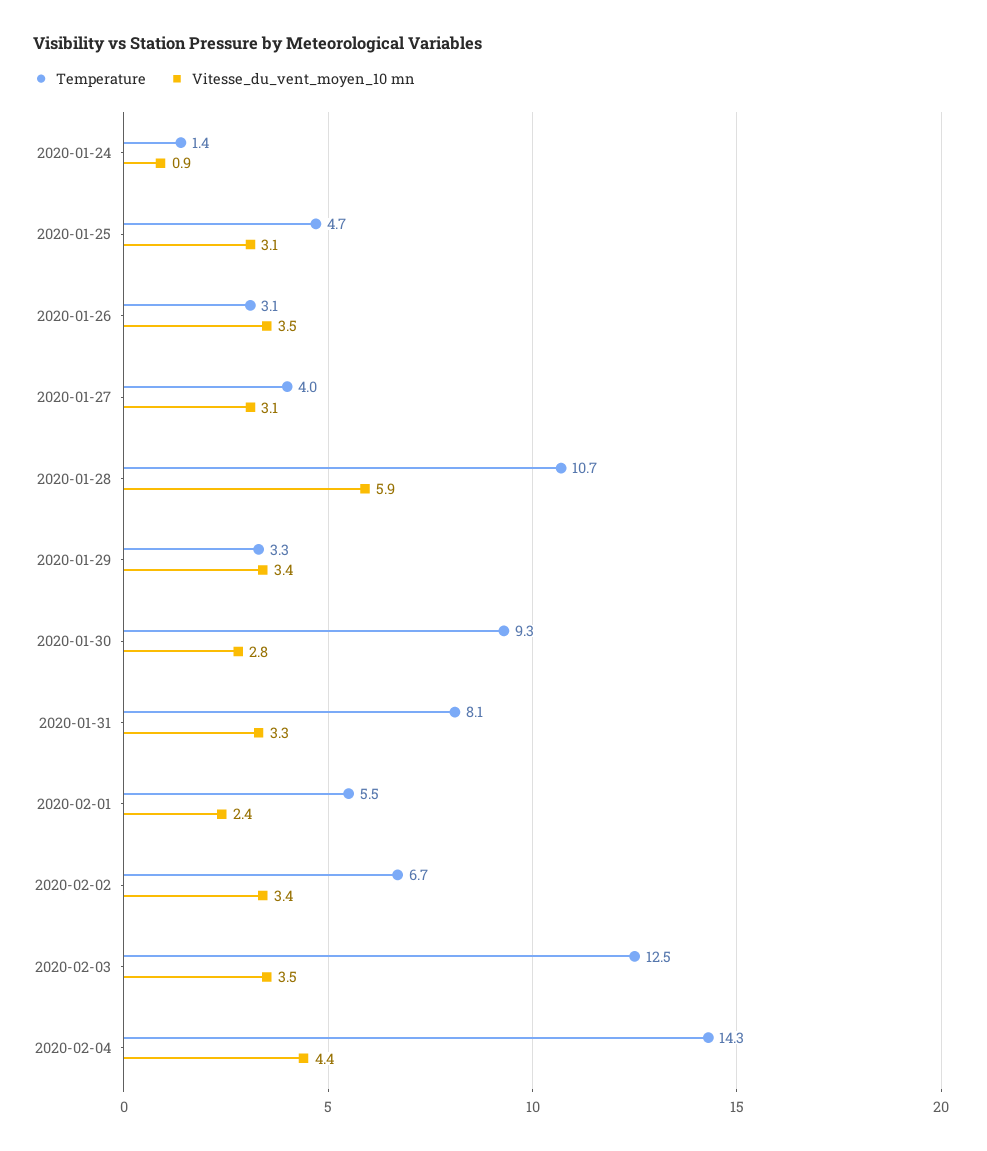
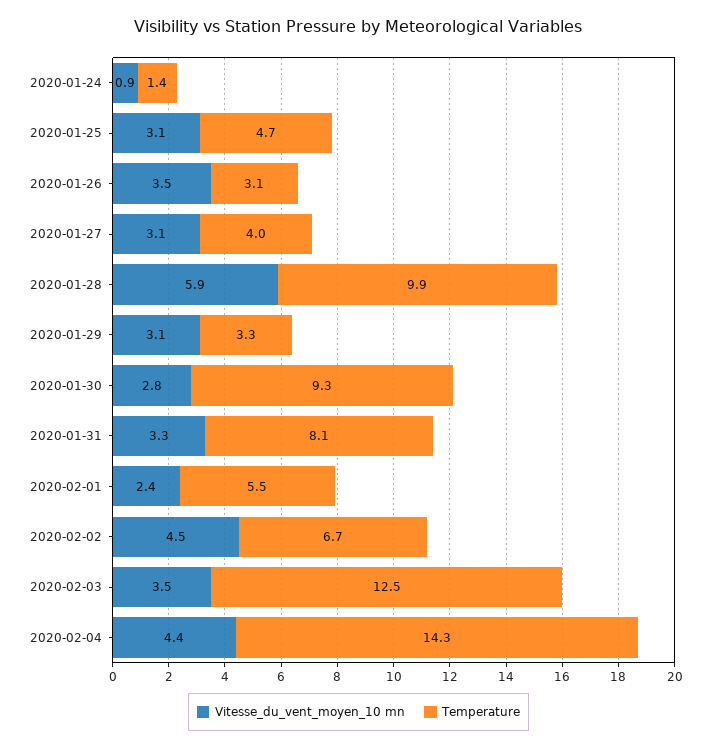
Temperature, 2020-01-28: 10.7 -> 9.9
Vitesse_du_vent_moyen_10 mn, 2020-01-29: 3.4 -> 3.1
Vitesse_du_vent_moyen_10 mn, 2020-02-02: 3.4 -> 4.5

